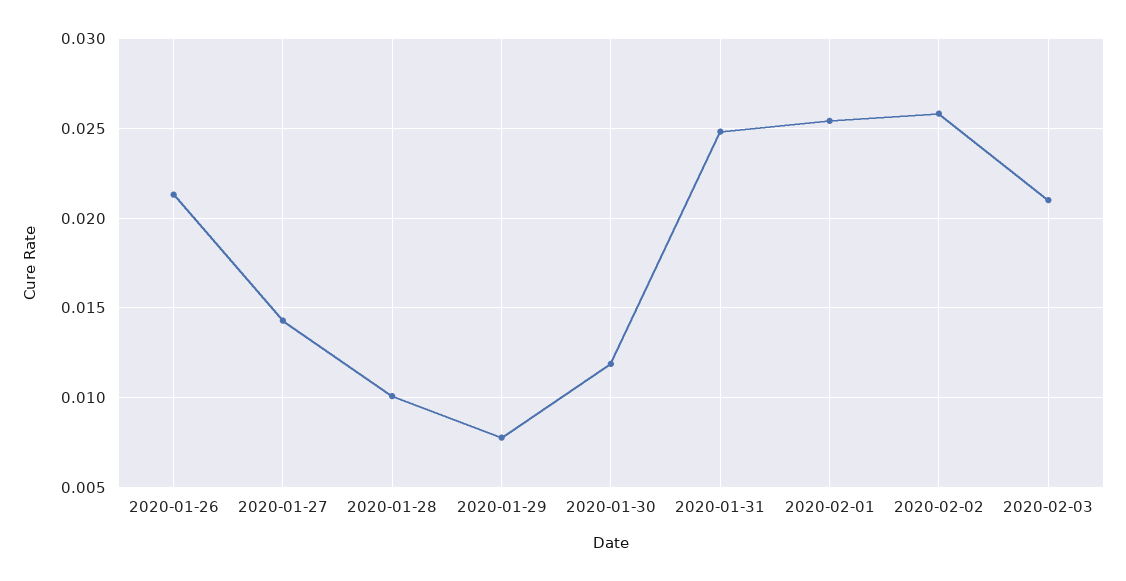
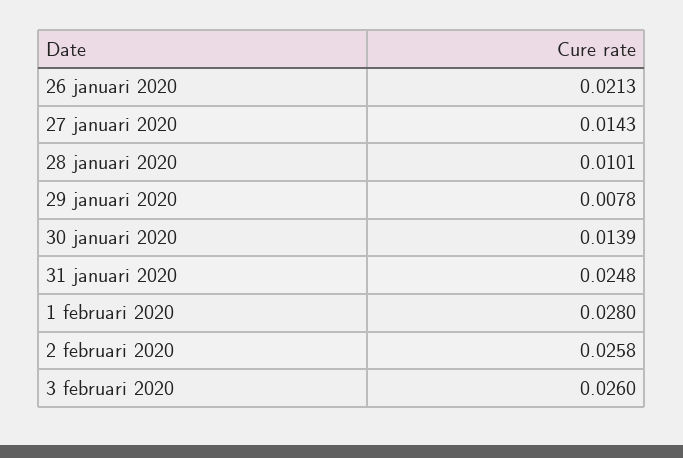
2020-01-30: 0.012 -> 0.0139
2020-02-01: 0.0255 -> 0.028
2020-02-03: 0.021 -> 0.026

